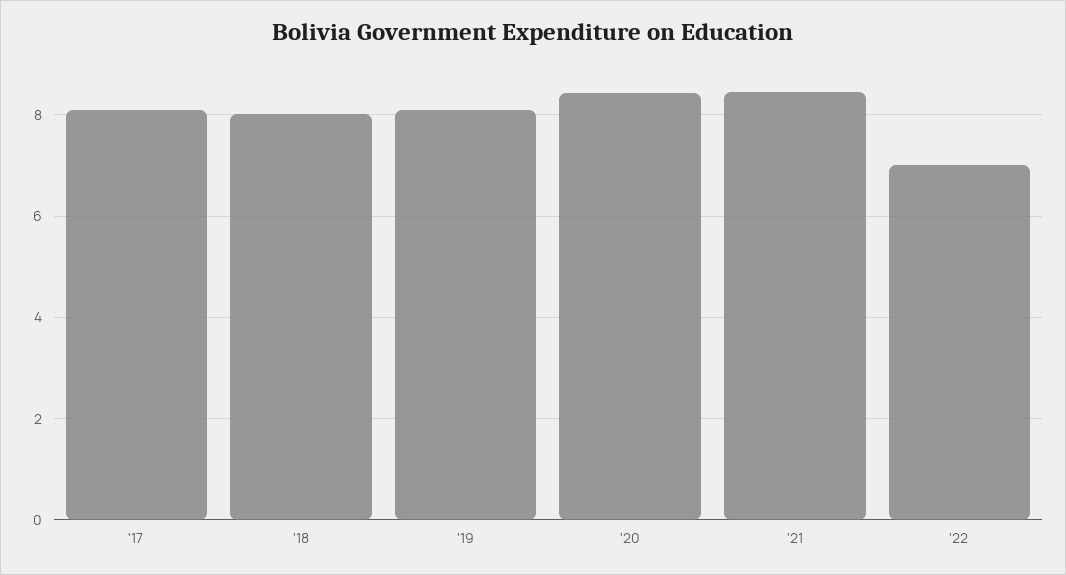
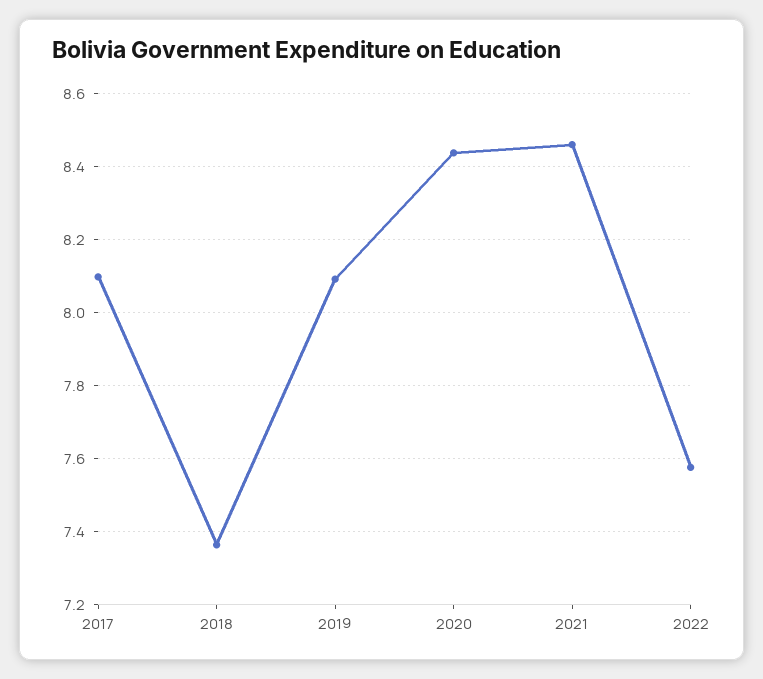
'18: 8 -> 7.36
'22: 7 -> 7.58

